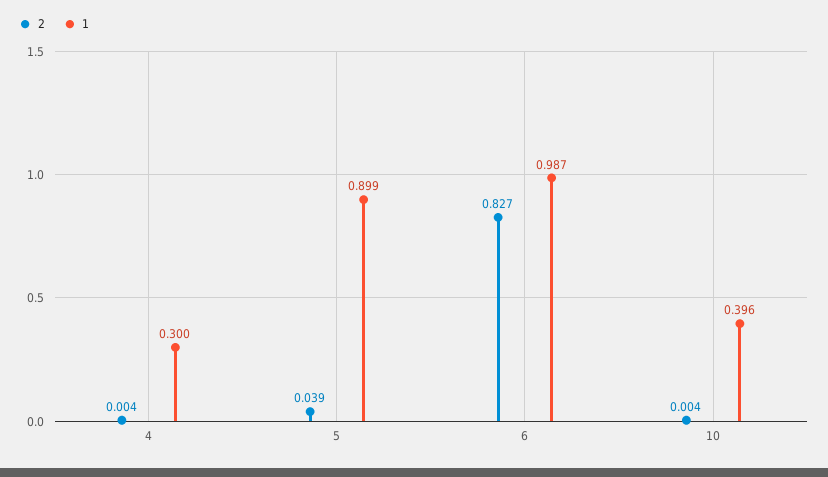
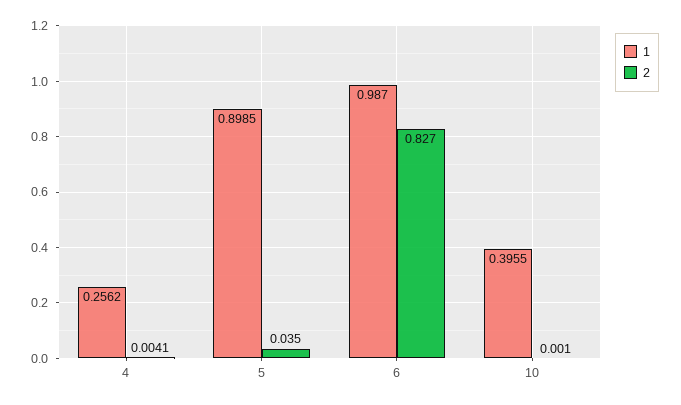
1, 4: 0.3 -> 0.2562
2, 5: 0.039 -> 0.035
2, 10: 0.004 -> 0.001

